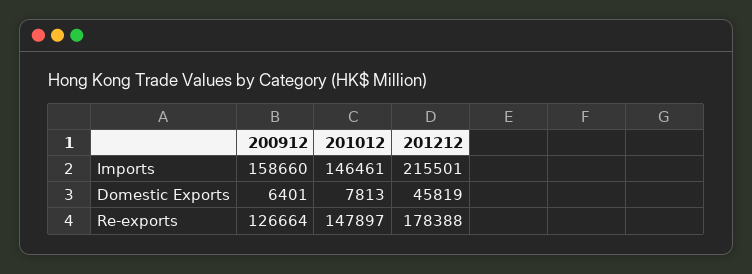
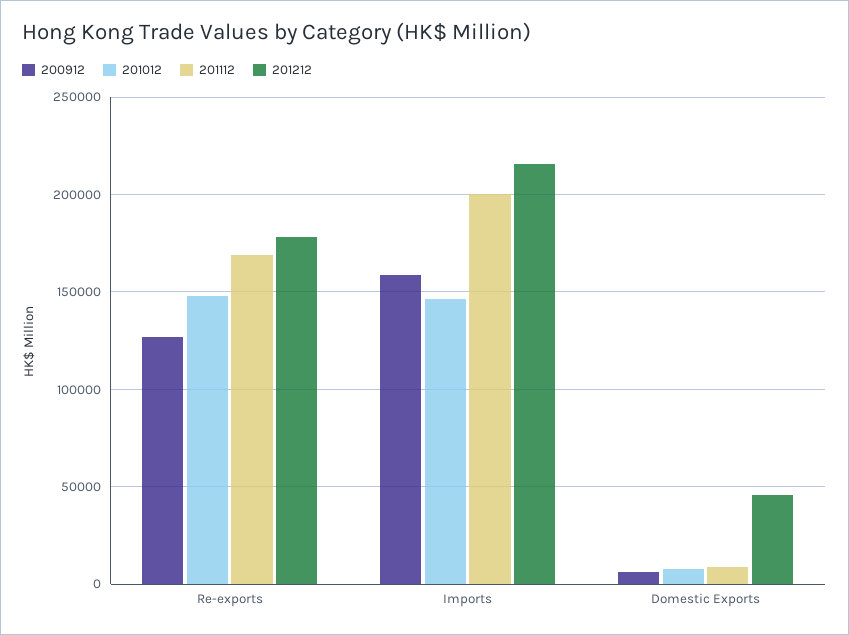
201112, Re-exports: none -> 170000
201112, Imports: none -> 200000
201112, Domestic Exports: none -> 10000

